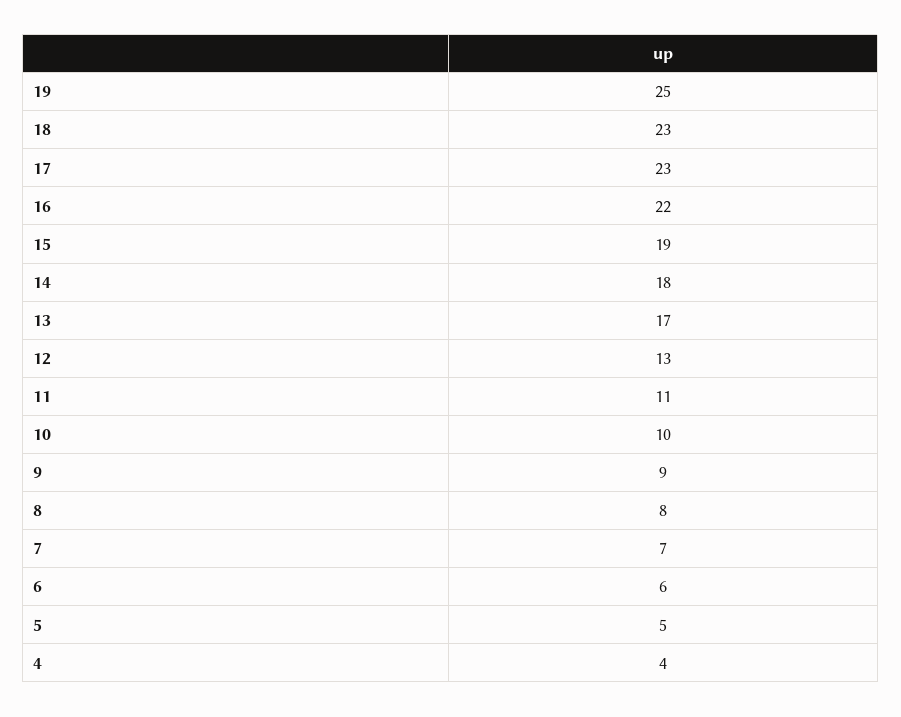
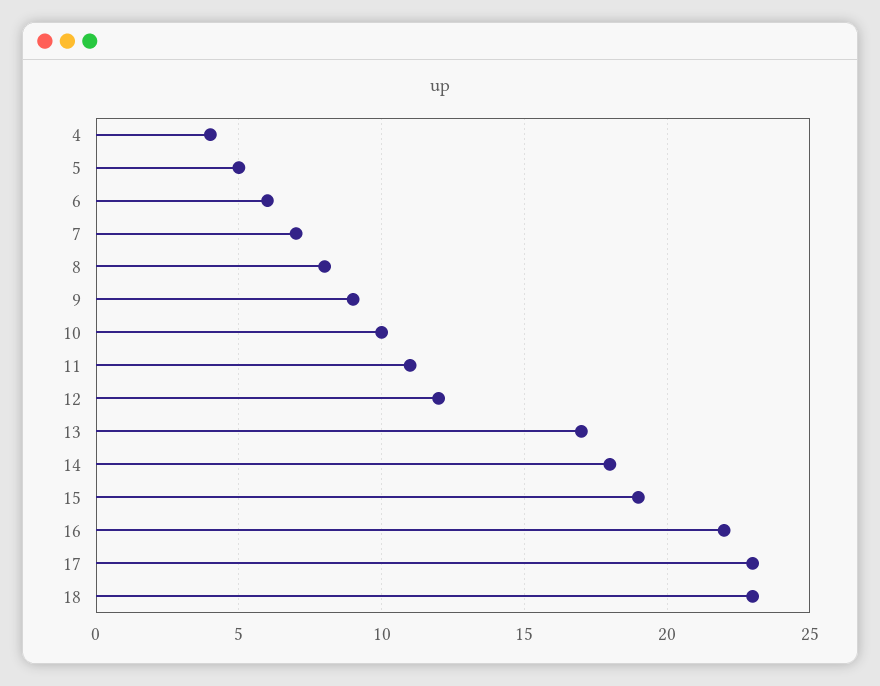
19: 25 -> none
12: 13 -> 12

